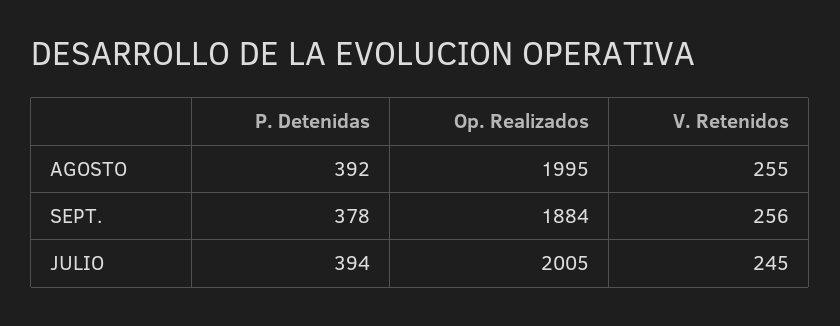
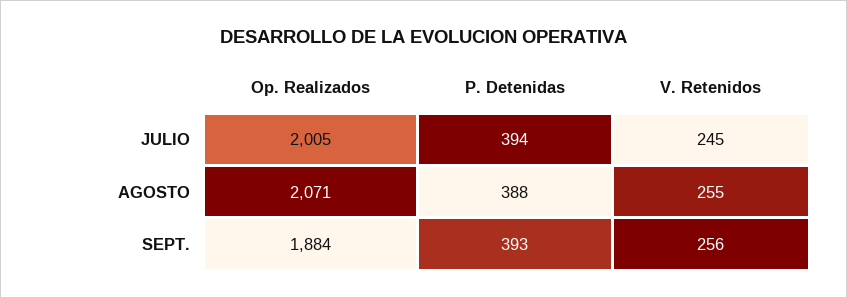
P. Detenidas, AGOSTO: 392 -> 388
Op. Realizados, AGOSTO: 1995 -> 2071
P. Detenidas, SEPT.: 378 -> 393

